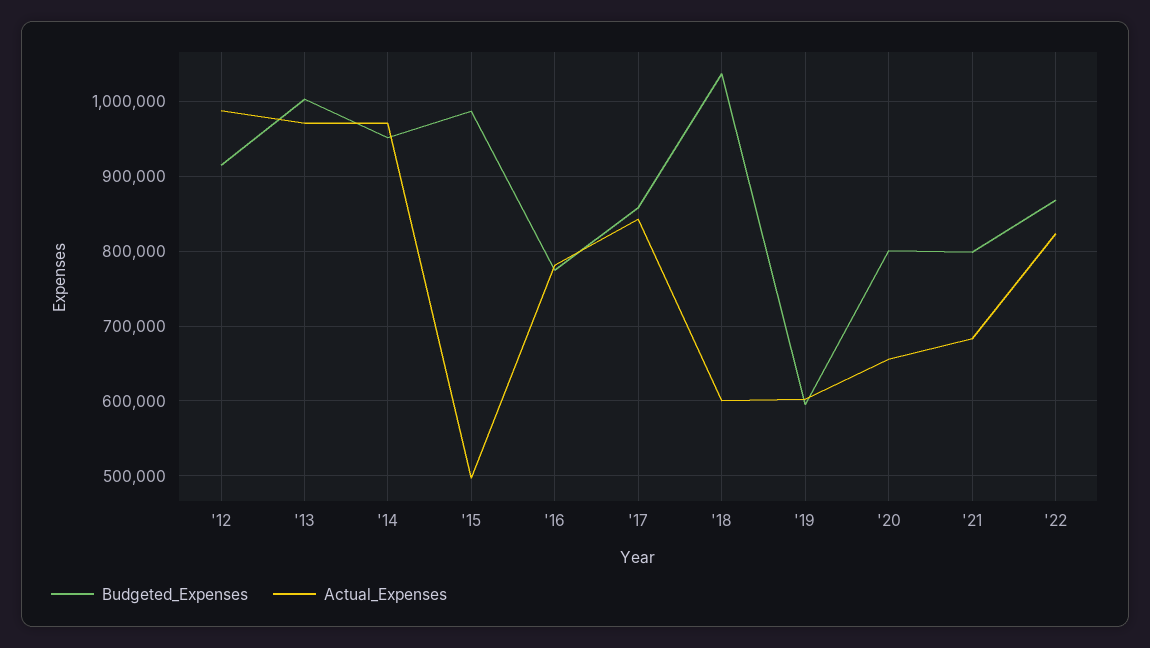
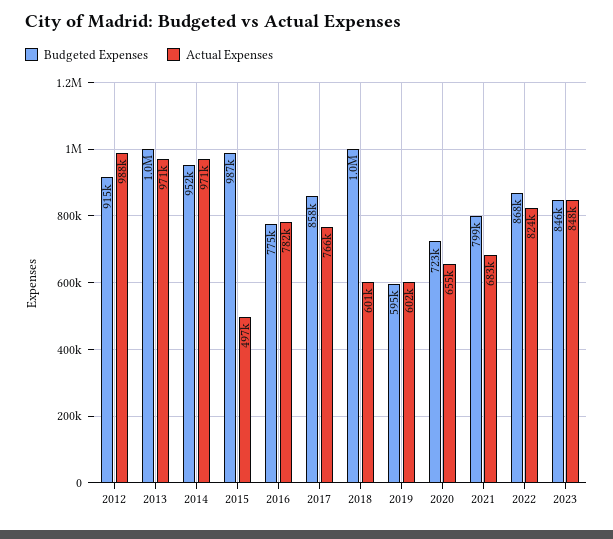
Actual_Expenses, '17: 840000 -> 766000
Budgeted_Expenses, '20: 800000 -> 723000
Budgeted_Expenses, 2023: none -> 846000
Actual_Expenses, 2023: none -> 848000

